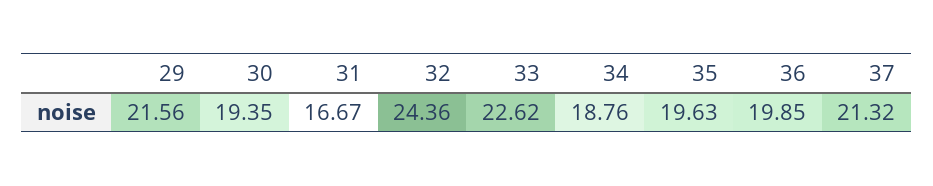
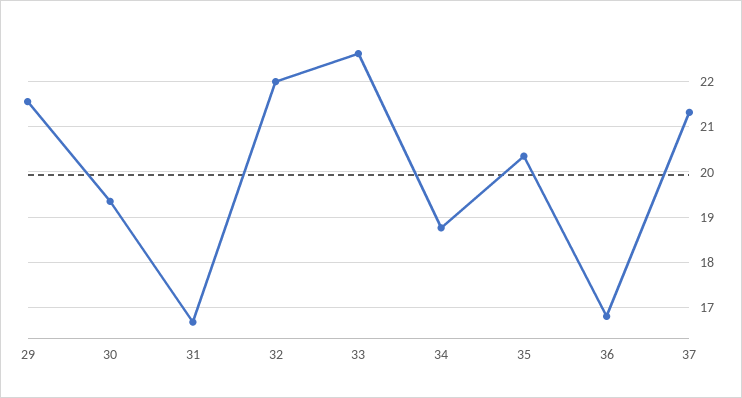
32: 24.36 -> 22
35: 19.63 -> 20.4
36: 19.85 -> 16.8

